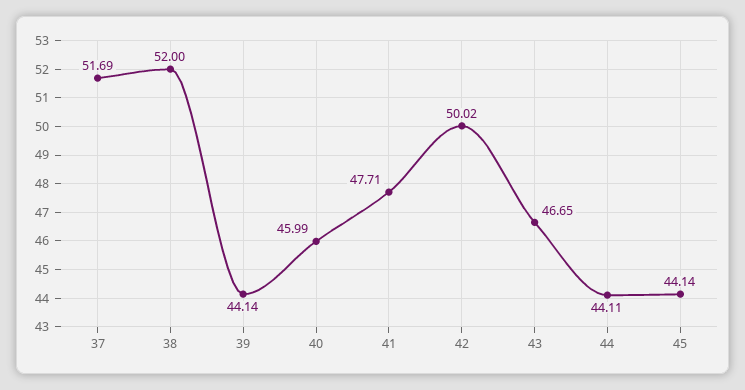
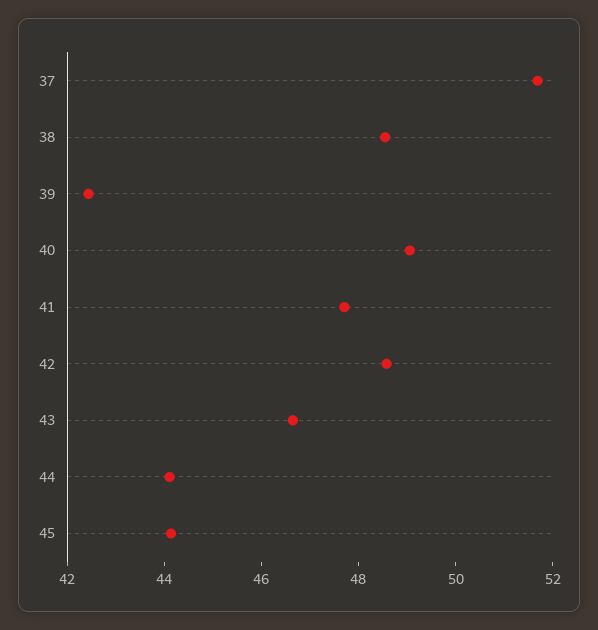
38: 52 -> 48.5
39: 44.14 -> 42.5
40: 45.99 -> 49
42: 50.02 -> 48.5

